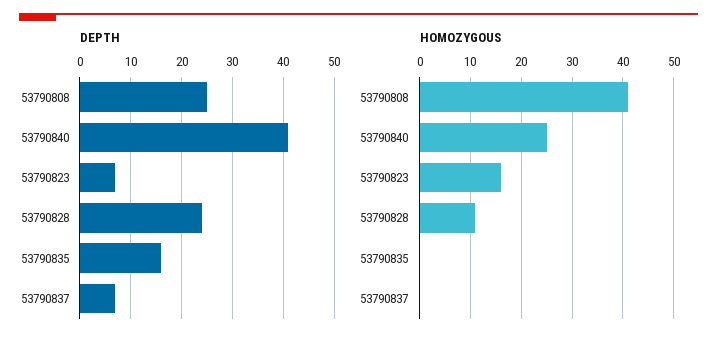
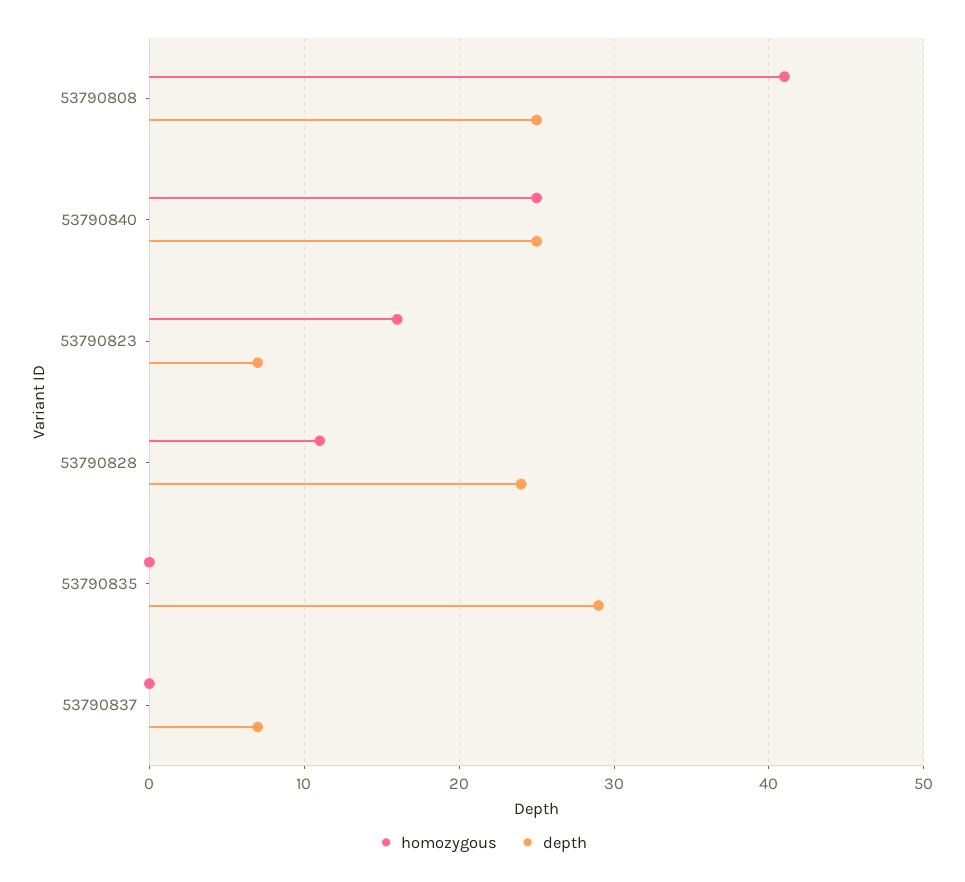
DEPTH, 53790840: 40 -> 25
DEPTH, 53790835: 15 -> 29

